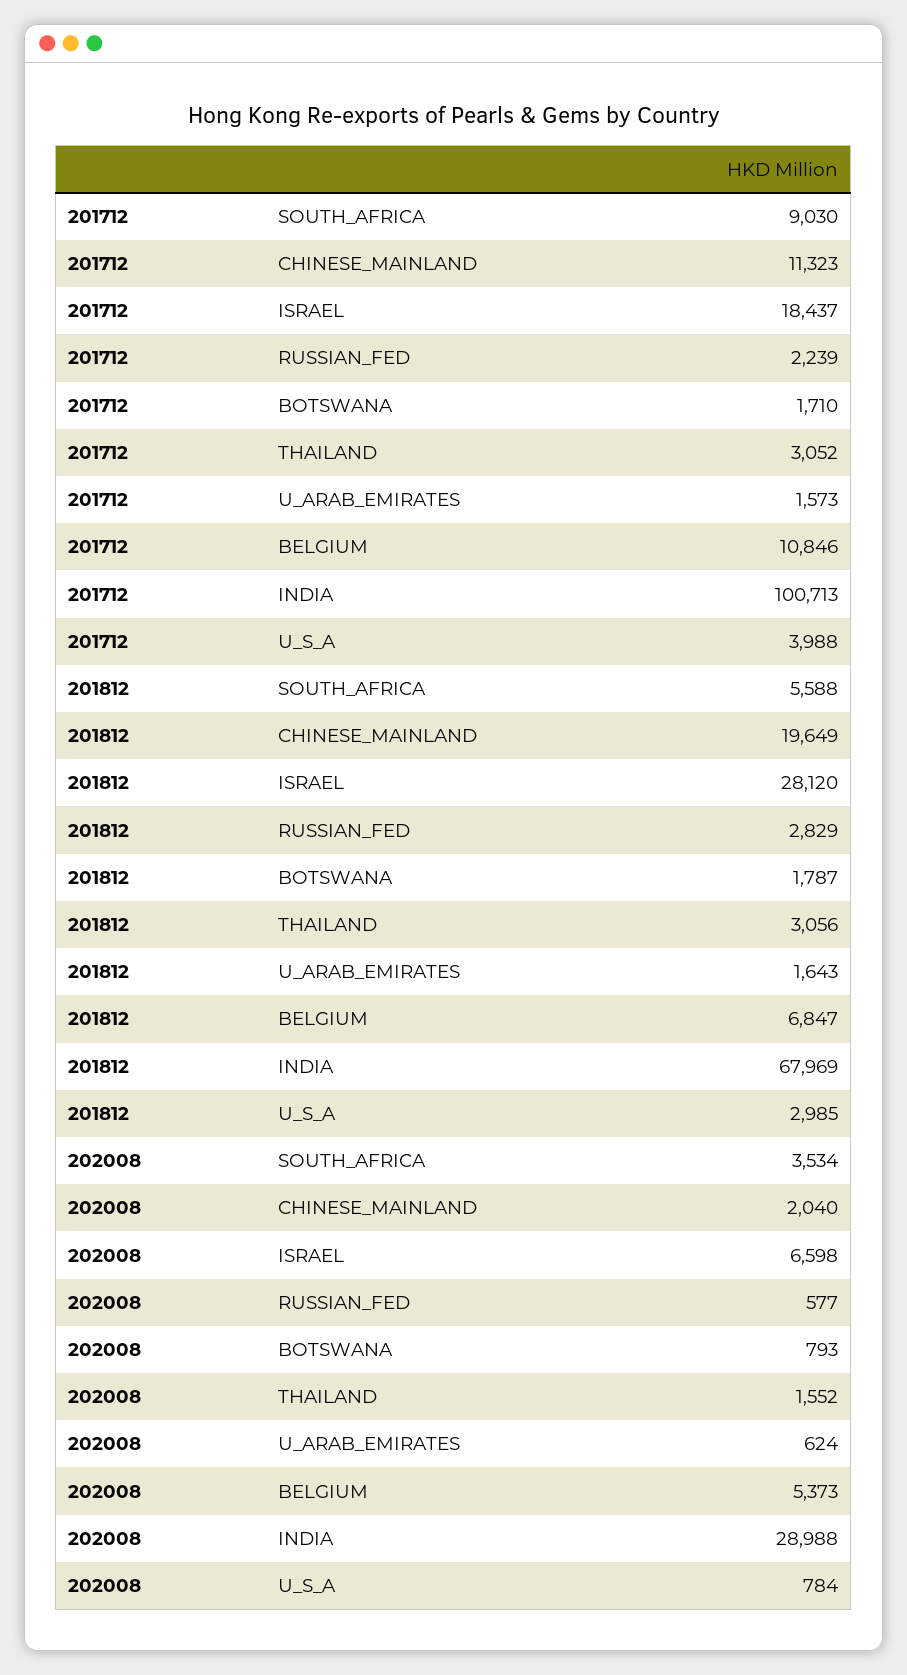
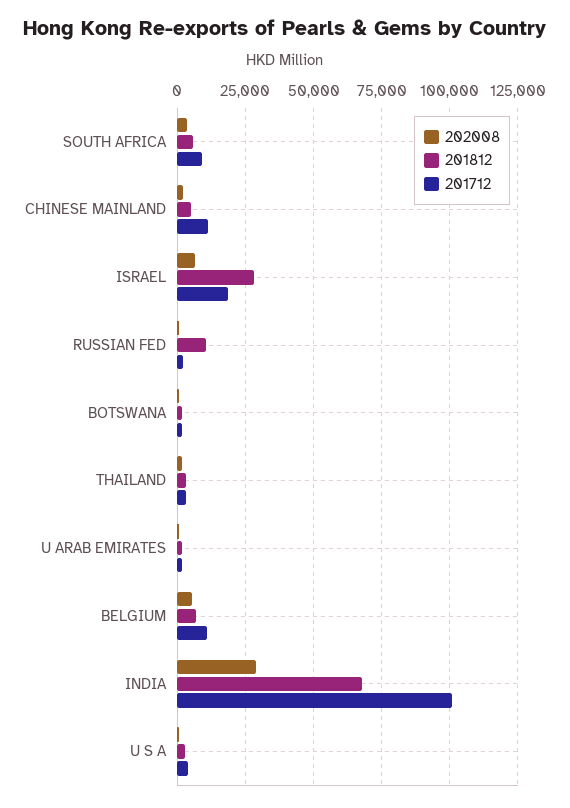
201812, CHINESE_MAINLAND: 19649 -> 5000
201812, RUSSIAN_FED: 2829 -> 10000

